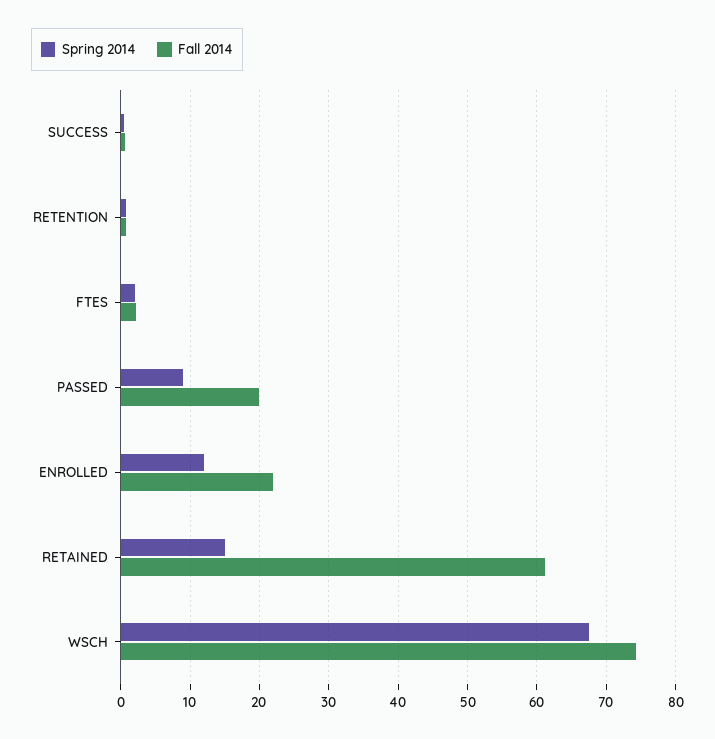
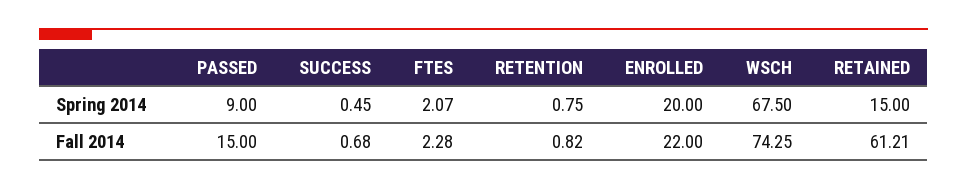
Fall 2014, PASSED: 20 -> 15
Spring 2014, ENROLLED: 12 -> 20

